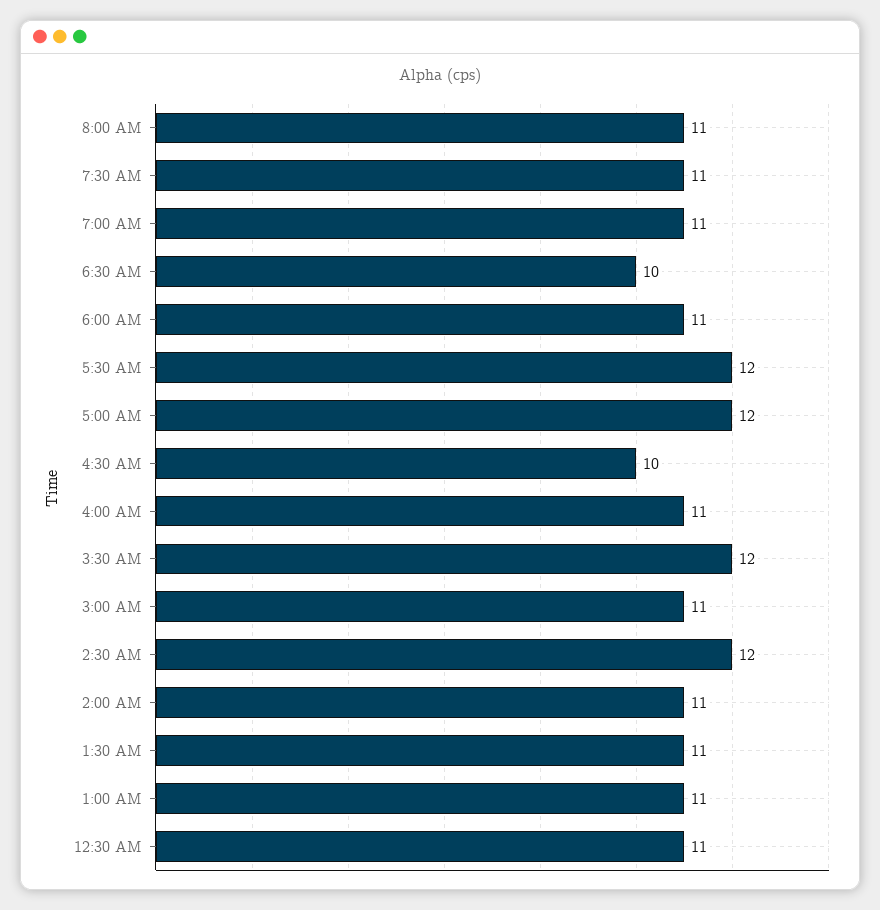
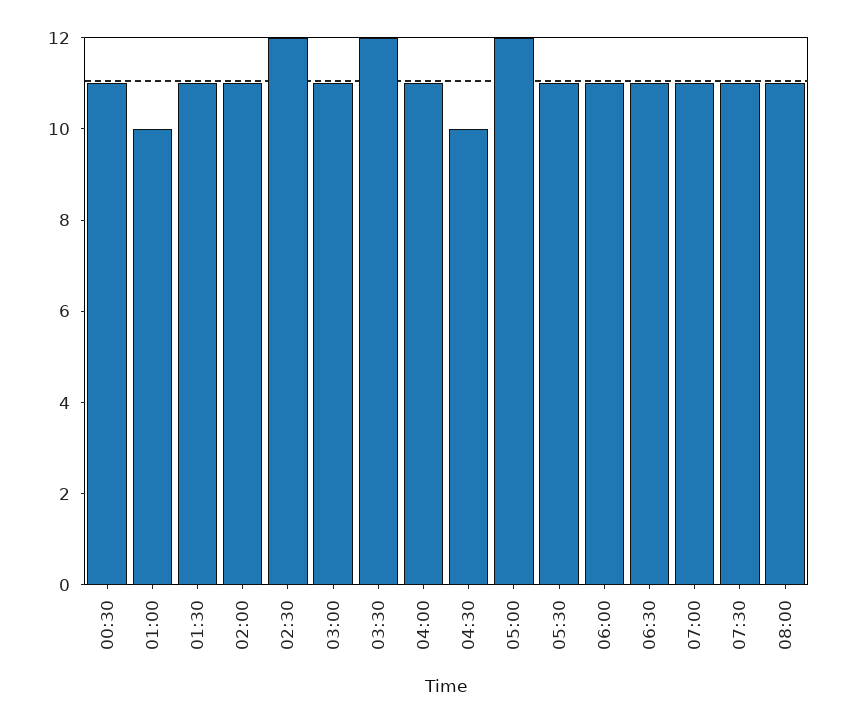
6:30 AM: 10 -> 11
5:30 AM: 12 -> 11
1:00 AM: 11 -> 10

